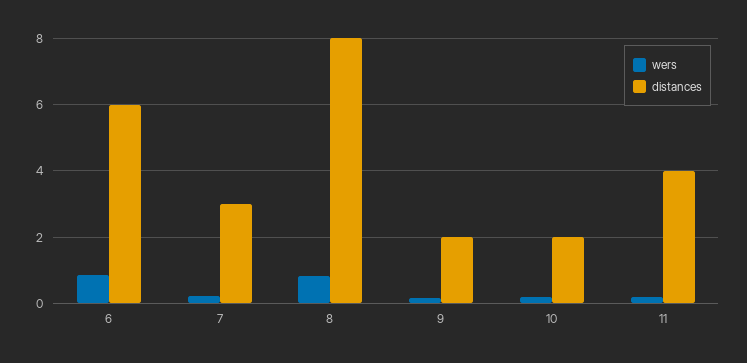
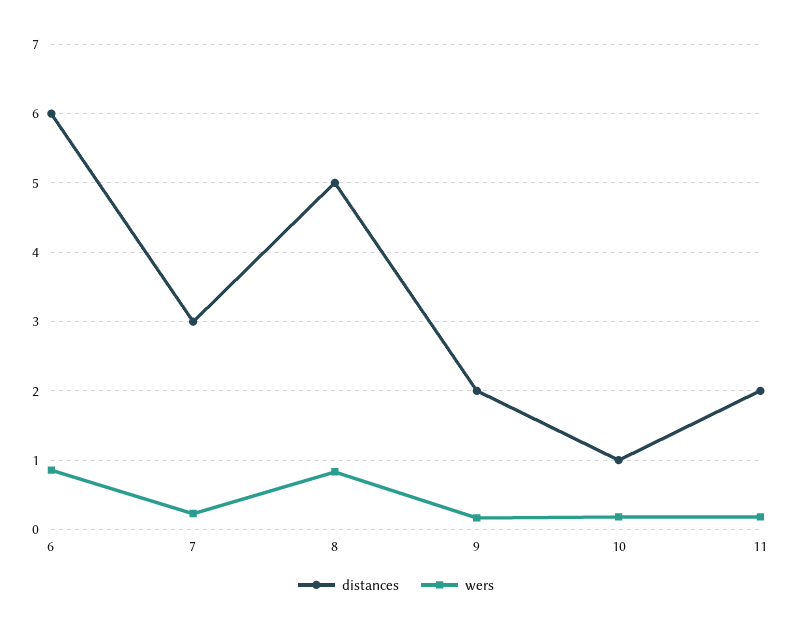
distances, 8: 8 -> 5
distances, 10: 2 -> 1
distances, 11: 4 -> 2

